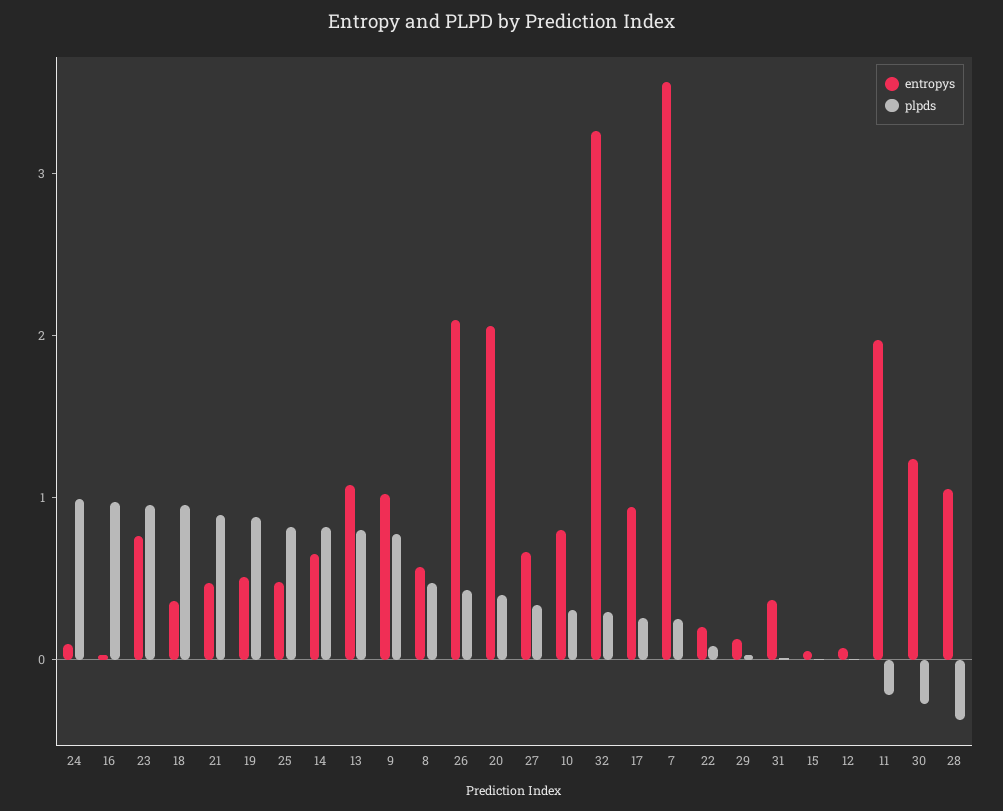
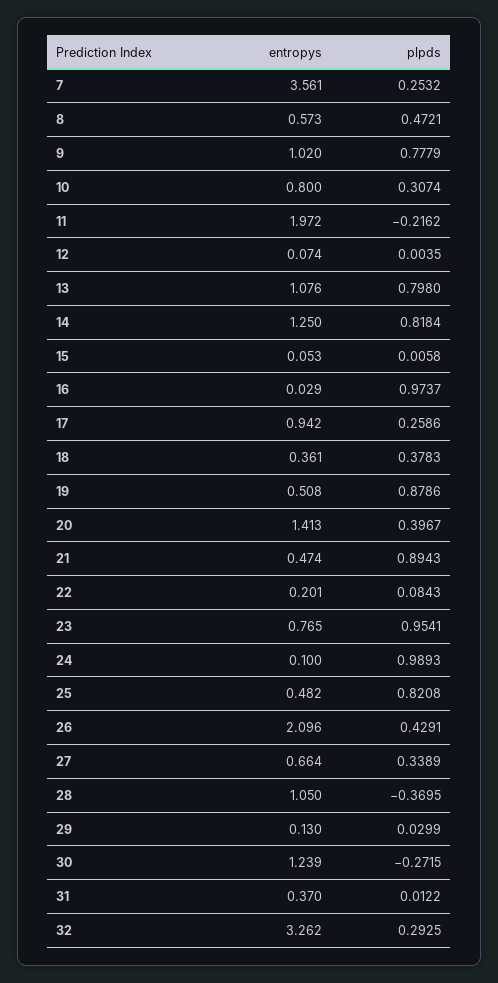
plpds, 18: 1 -> 0.3783
entropys, 14: 0.6 -> 1.25
entropys, 20: 2 -> 1.413

